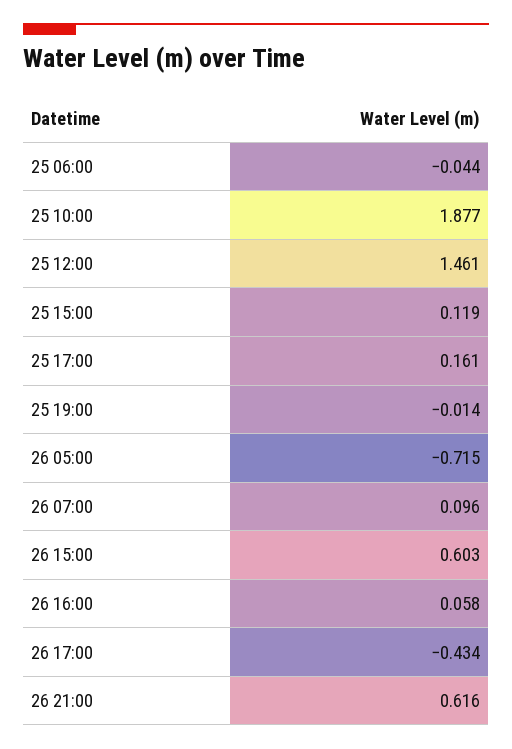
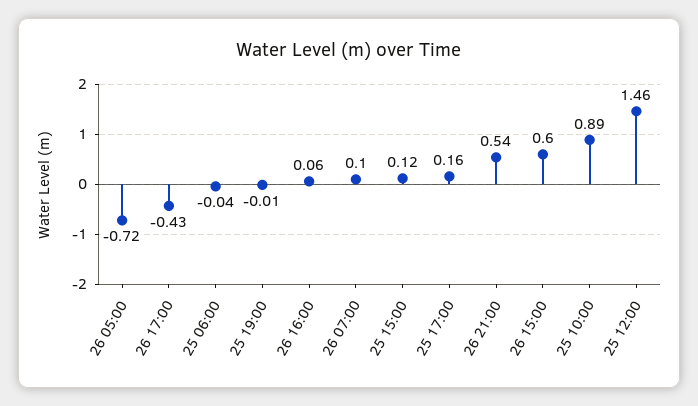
25 10:00: 1.877 -> 0.89
26 21:00: 0.616 -> 0.54

